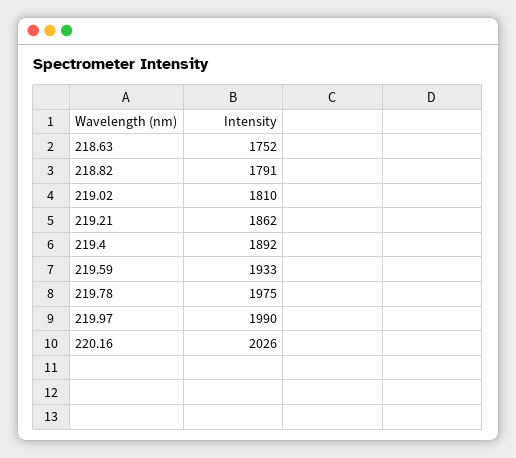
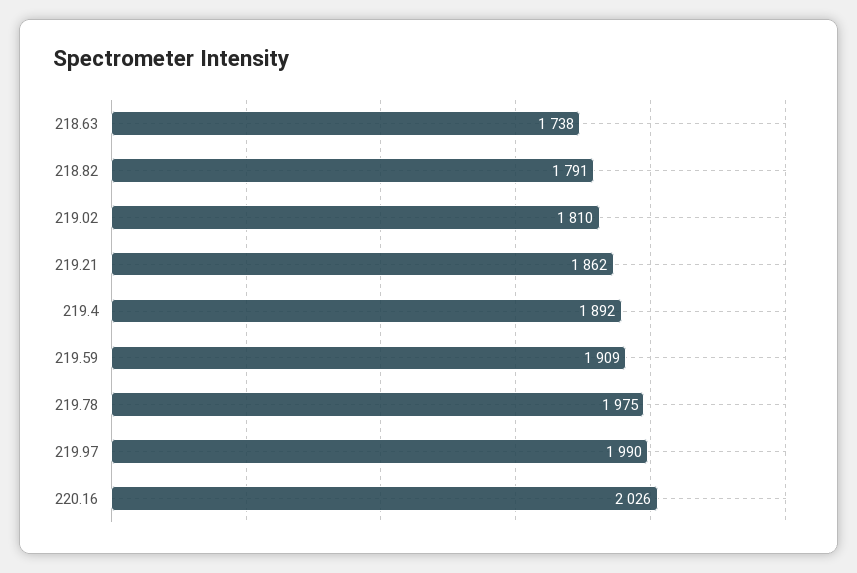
218.63: 1752 -> 1738
219.59: 1933 -> 1909

